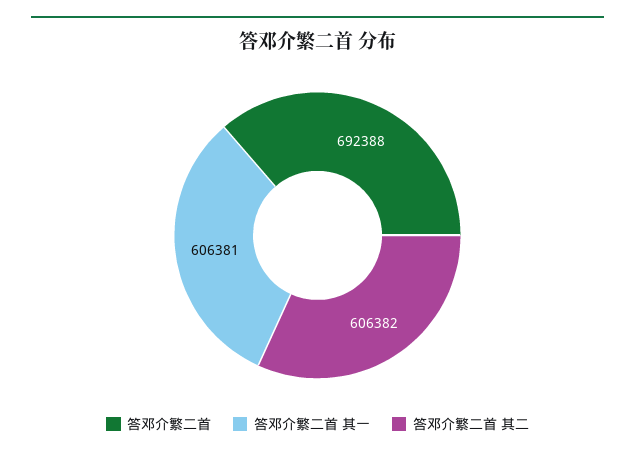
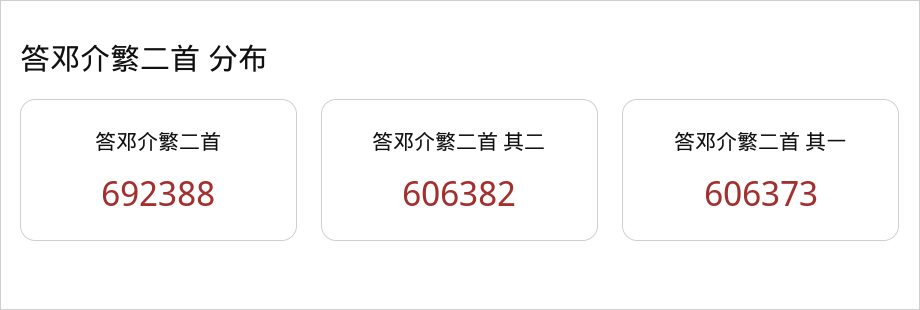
答邓介繁二首 其一: 606381 -> 606373

